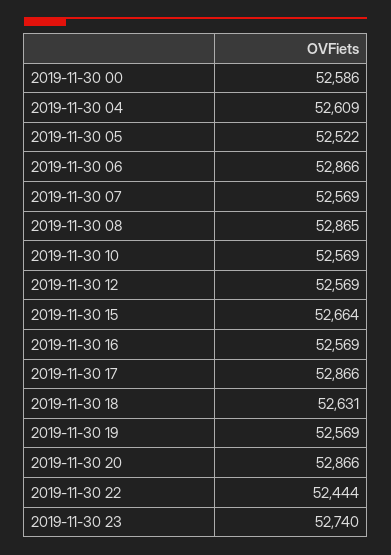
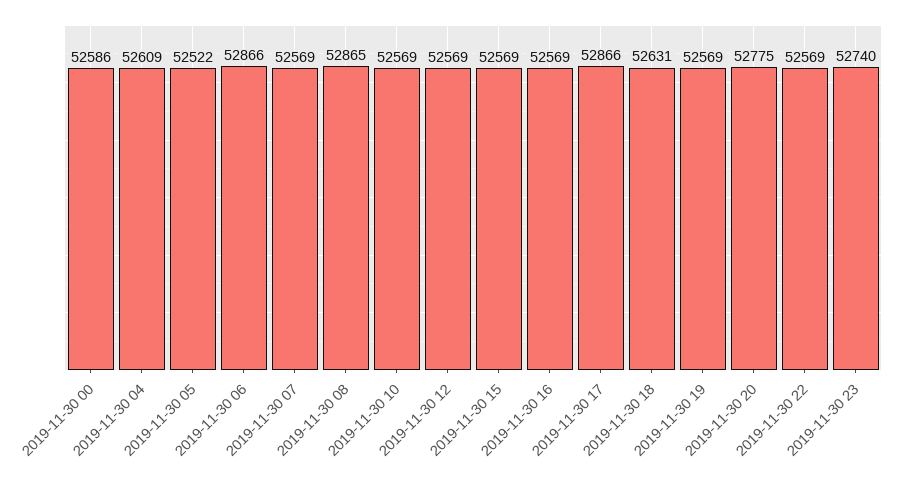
2019-11-30 15: 52664 -> 52569
2019-11-30 20: 52866 -> 52775
2019-11-30 22: 52444 -> 52569

